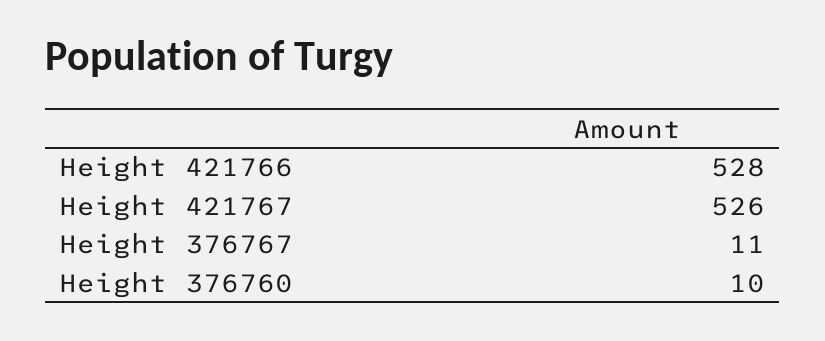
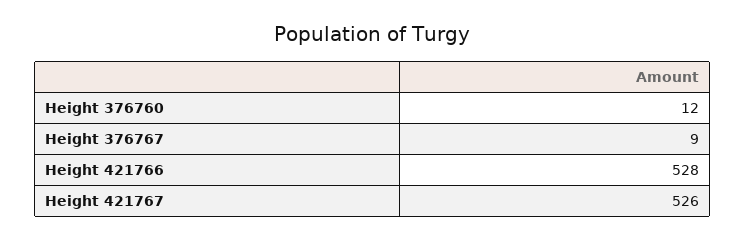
Height 376767: 11 -> 9
Height 376760: 10 -> 12

